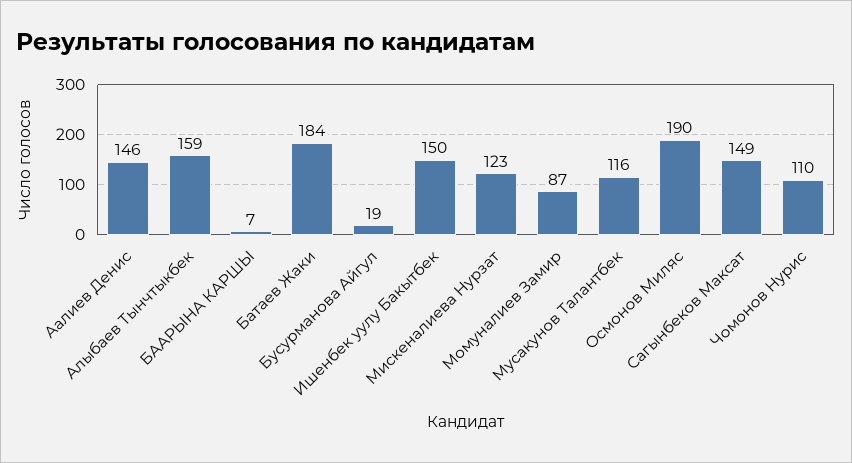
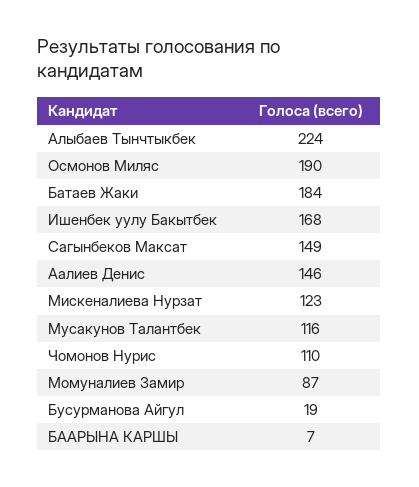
Алыбаев Тынчтыкбек: 159 -> 224
Ишенбек уулу Бакытбек: 150 -> 168

